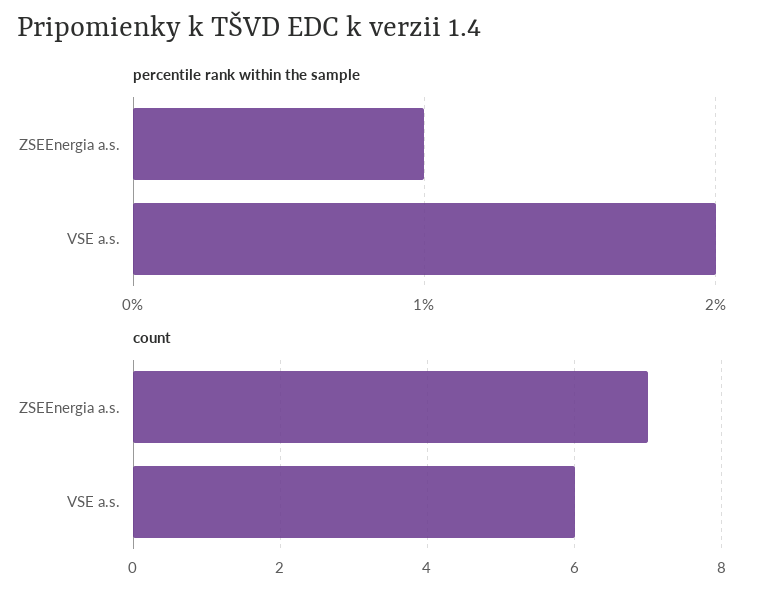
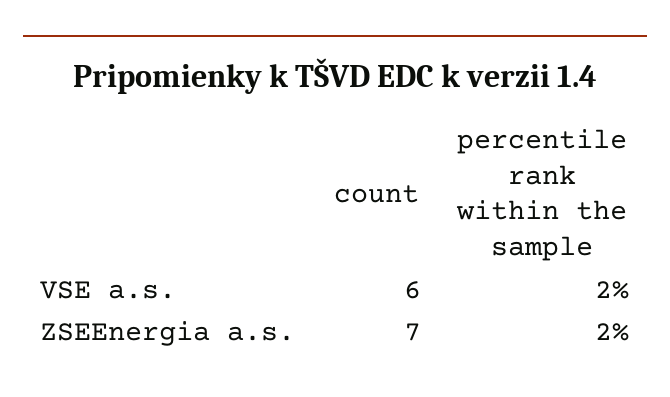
percentile rank within the sample, ZSEEnergia a.s.: 1 -> 2

